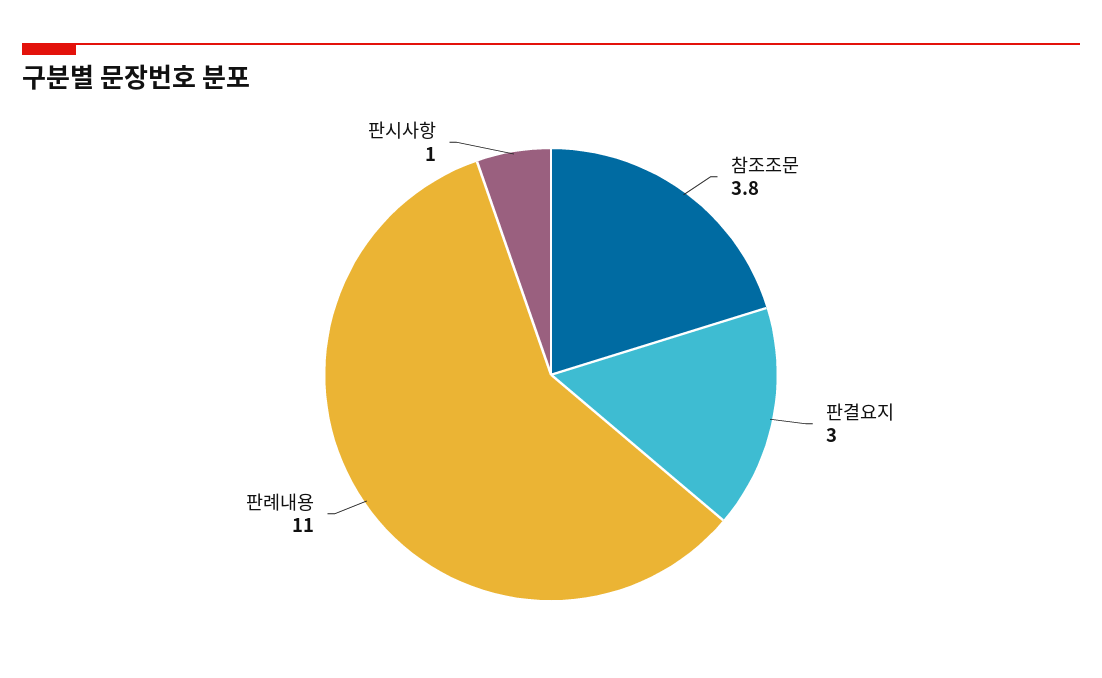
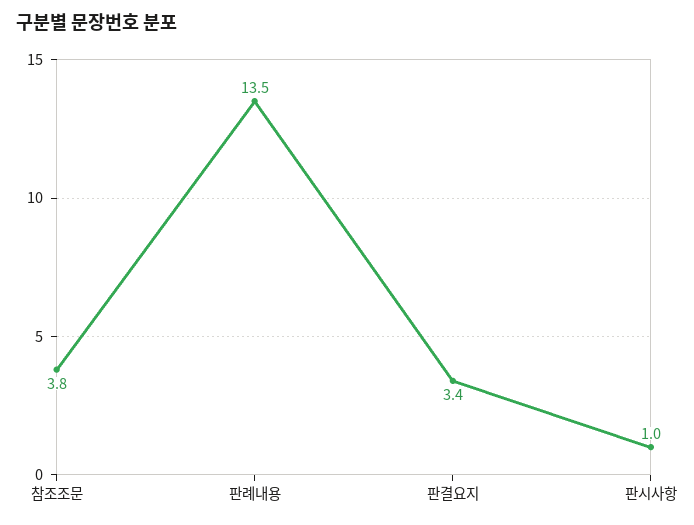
판결요지: 3 -> 3.4
판례내용: 11 -> 13.5

